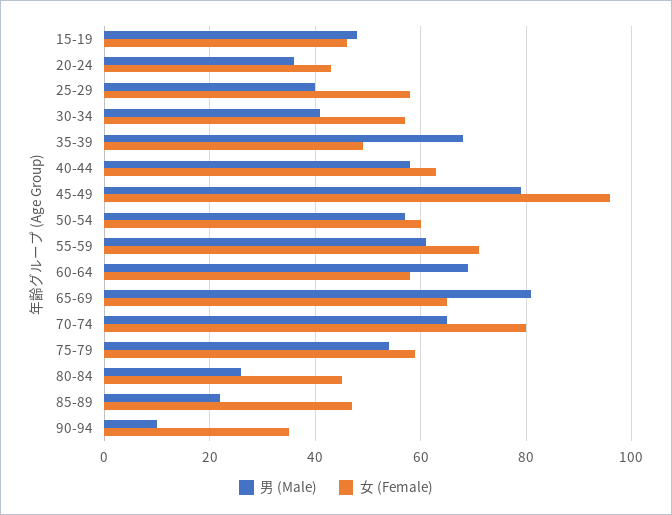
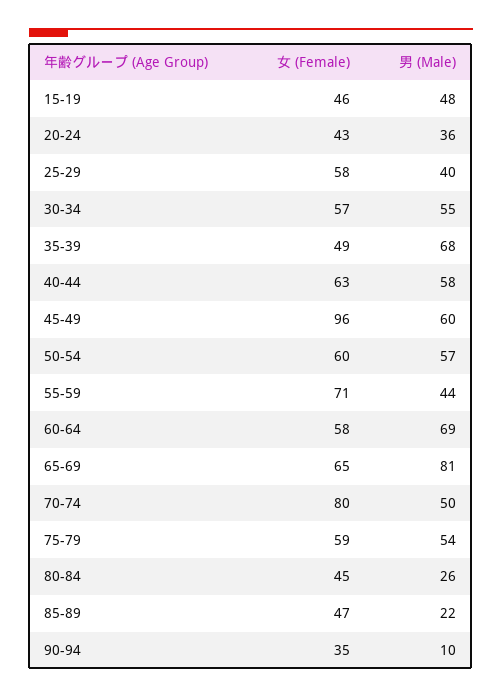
男 (Male), 30-34: 40 -> 55
男 (Male), 45-49: 80 -> 60
男 (Male), 55-59: 60 -> 44
男 (Male), 70-74: 65 -> 50

